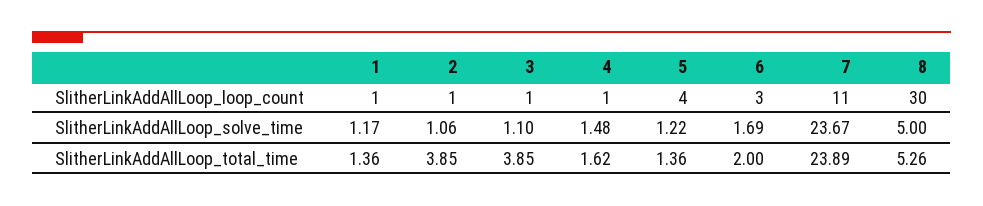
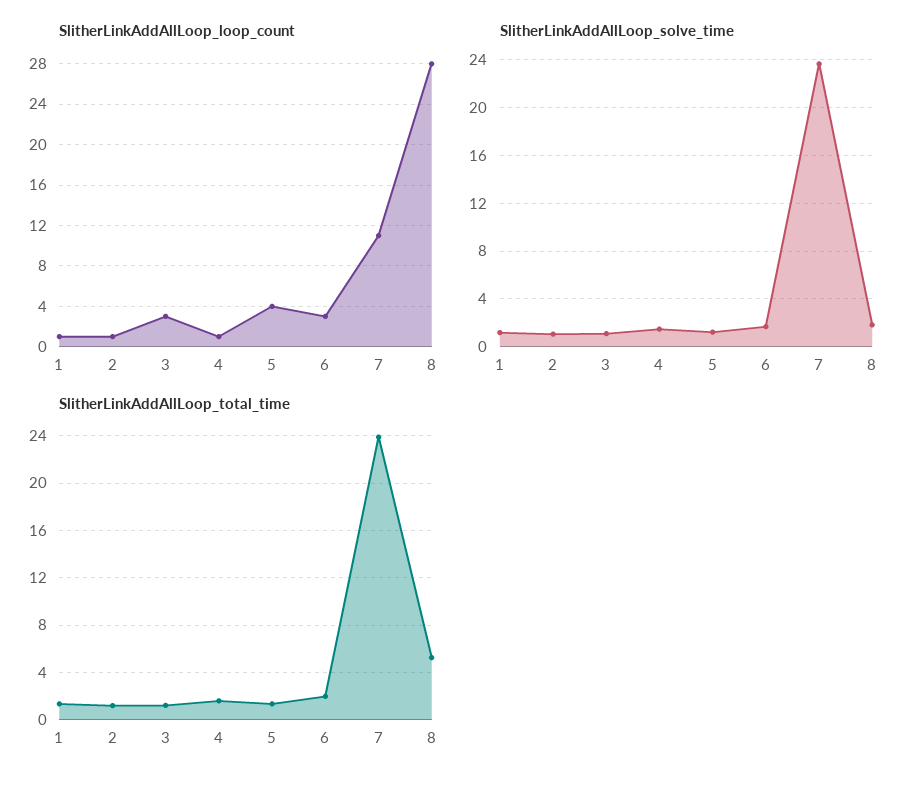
SlitherLinkAddAllLoop_loop_count, 3: 1 -> 3
SlitherLinkAddAllLoop_loop_count, 8: 30 -> 28
SlitherLinkAddAllLoop_solve_time, 8: 5 -> 2
SlitherLinkAddAllLoop_total_time, 2: 3.85 -> 1
SlitherLinkAddAllLoop_total_time, 3: 3.85 -> 1

